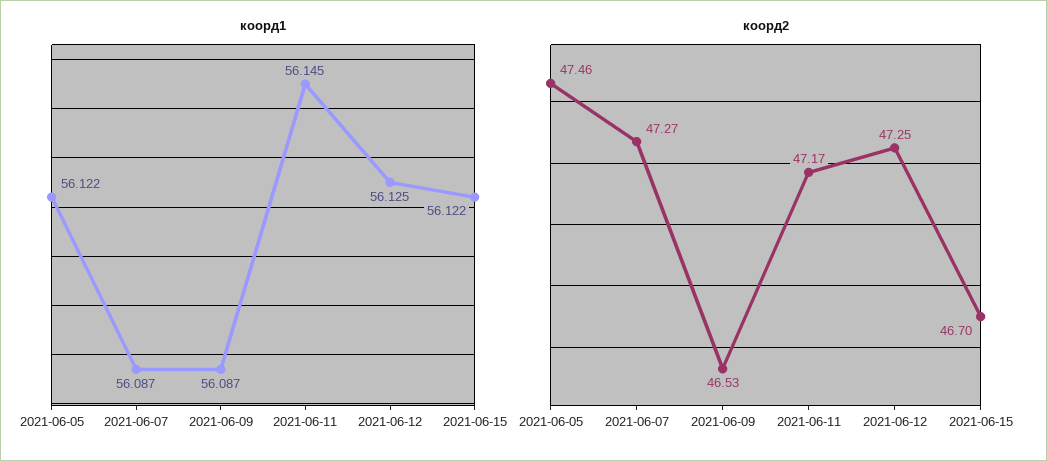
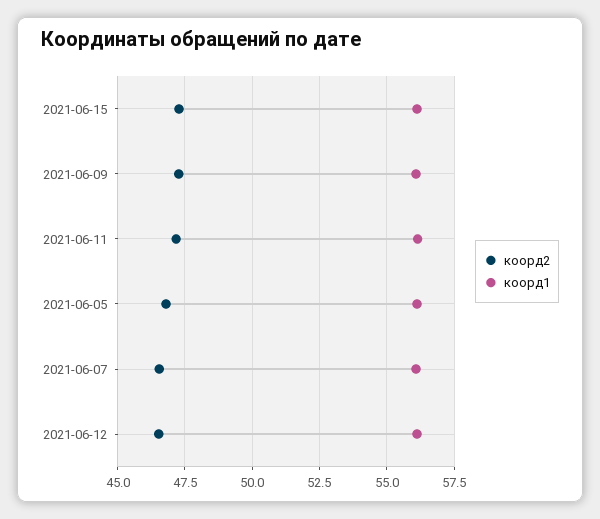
коорд2, 2021-06-05: 47.46 -> 46.75
коорд2, 2021-06-07: 47.27 -> 46.5
коорд2, 2021-06-09: 46.53 -> 47.25
коорд2, 2021-06-12: 47.25 -> 46.5
коорд2, 2021-06-15: 46.7 -> 47.25

